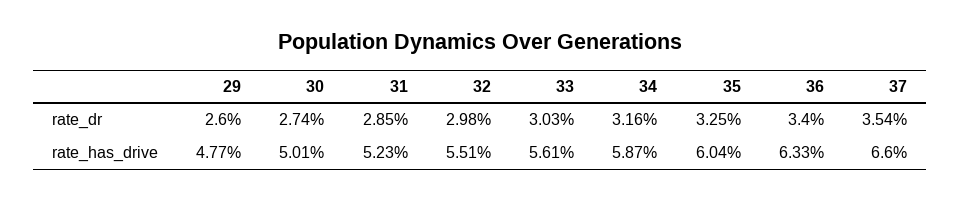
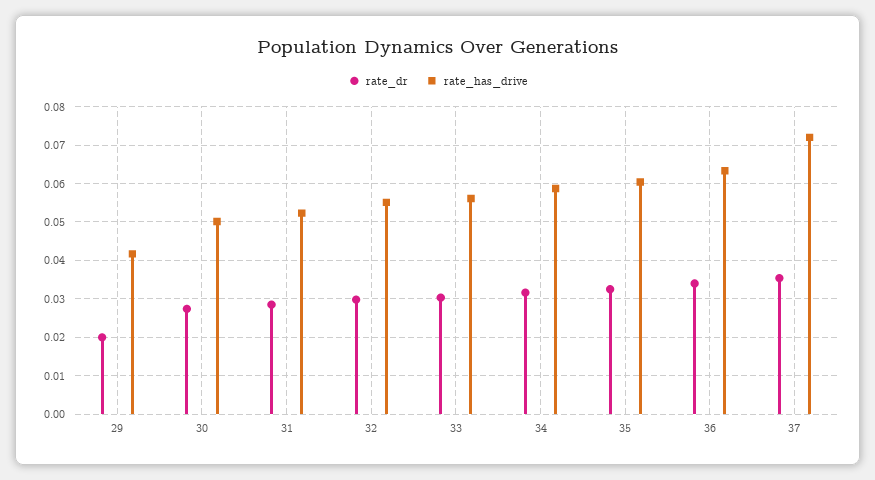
rate_dr, 29: 0.026 -> 0.02
rate_has_drive, 29: 0.0477 -> 0.042
rate_has_drive, 37: 0.066 -> 0.072

